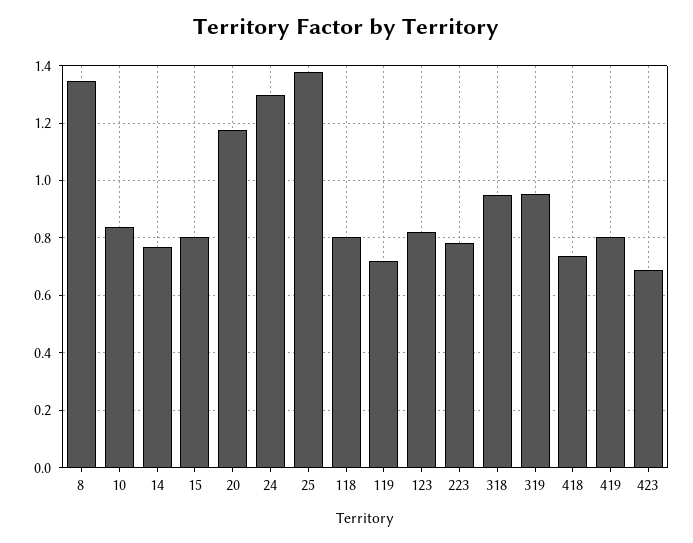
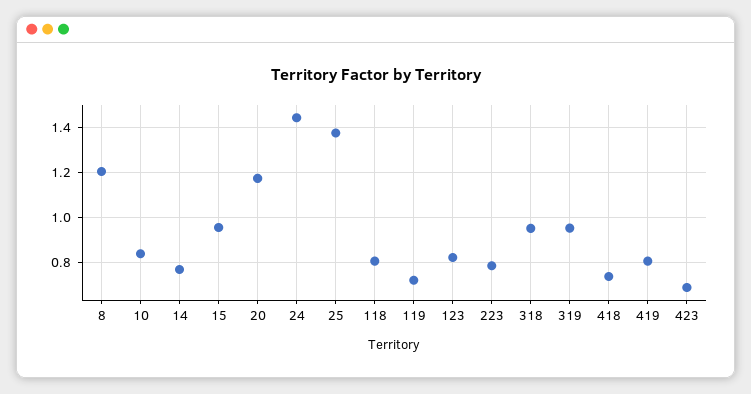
8: 1.35 -> 1.2
15: 0.8 -> 0.95
24: 1.3 -> 1.45

